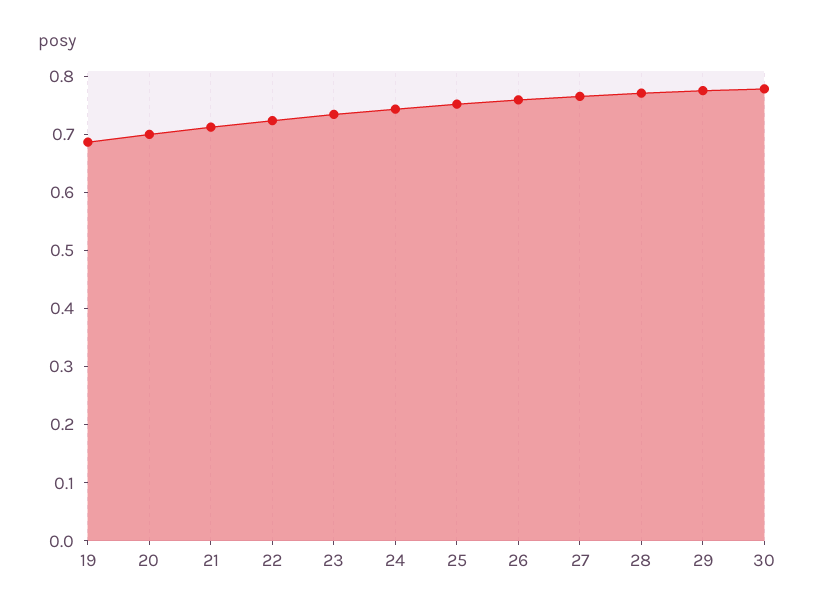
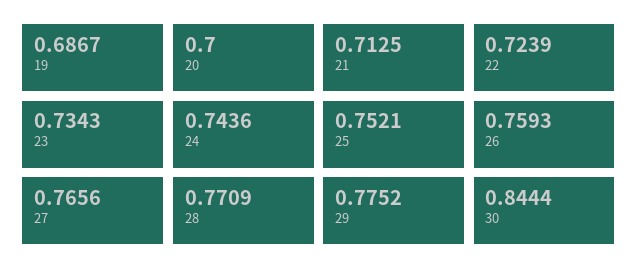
30: 0.78 -> 0.8444

